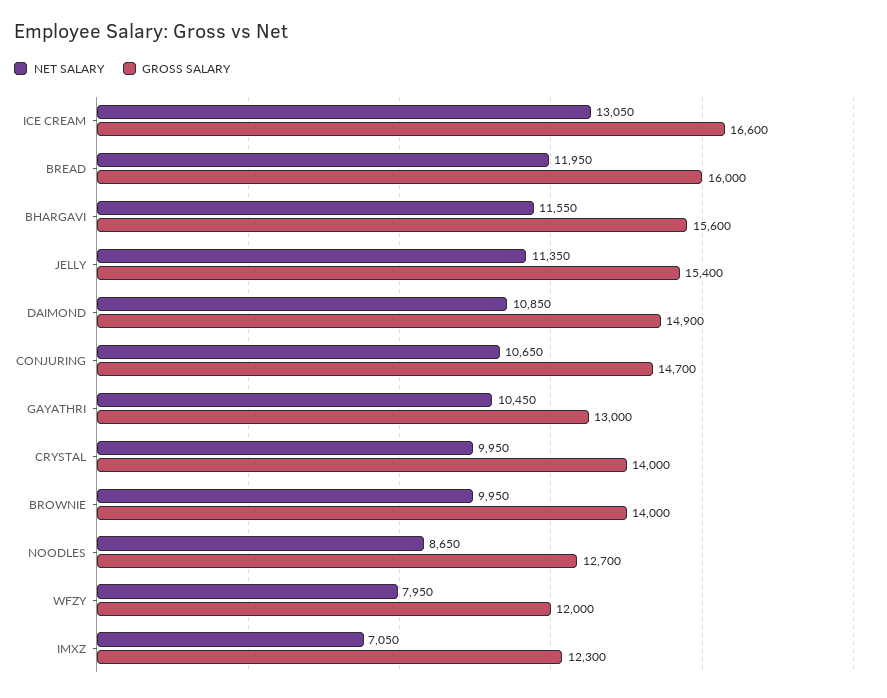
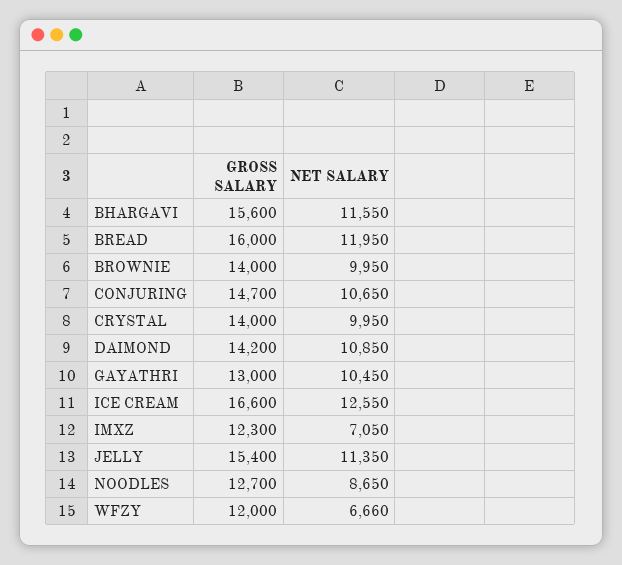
NET SALARY, ICE CREAM: 13050 -> 12550
GROSS SALARY, DAIMOND: 14900 -> 14200
NET SALARY, WFZY: 7950 -> 6660

